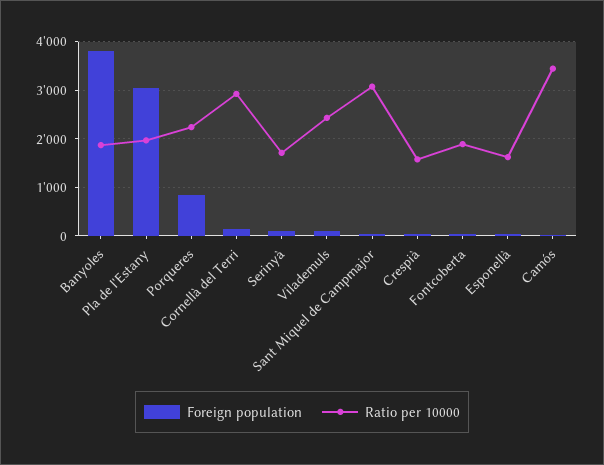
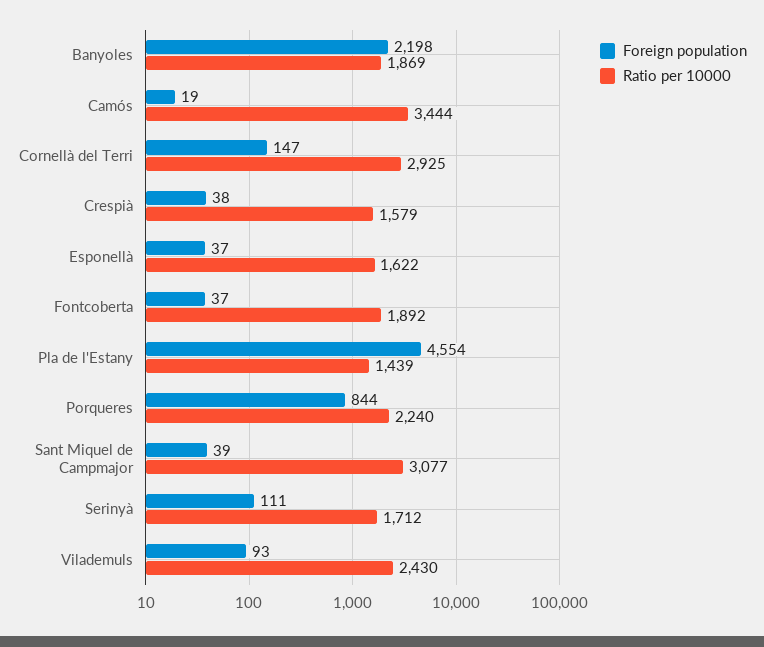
Foreign population, Banyoles: 3800 -> 2198
Foreign population, Pla de l'Estany: 3000 -> 4554
Ratio per 10000, Pla de l'Estany: 2000 -> 1439

